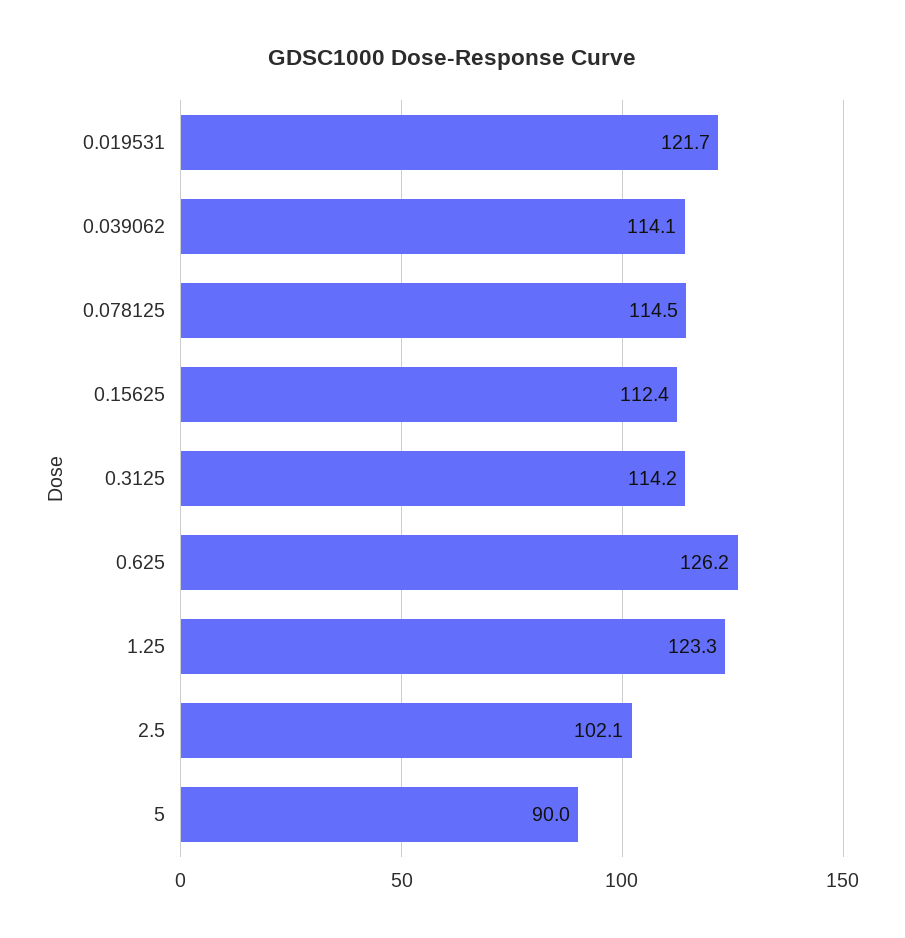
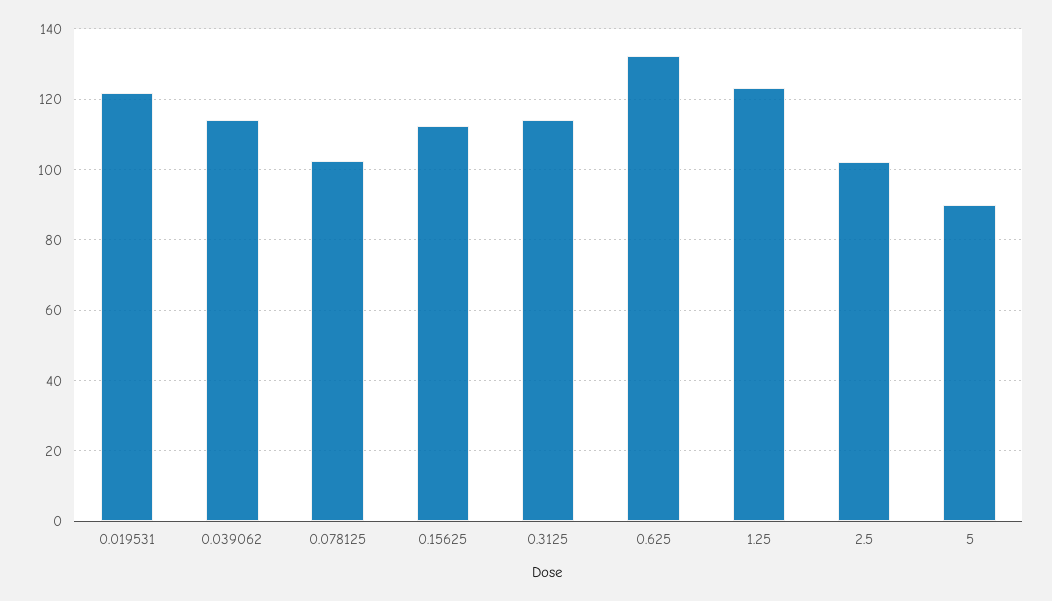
0.078125: 114.5 -> 102
0.625: 126.2 -> 132

